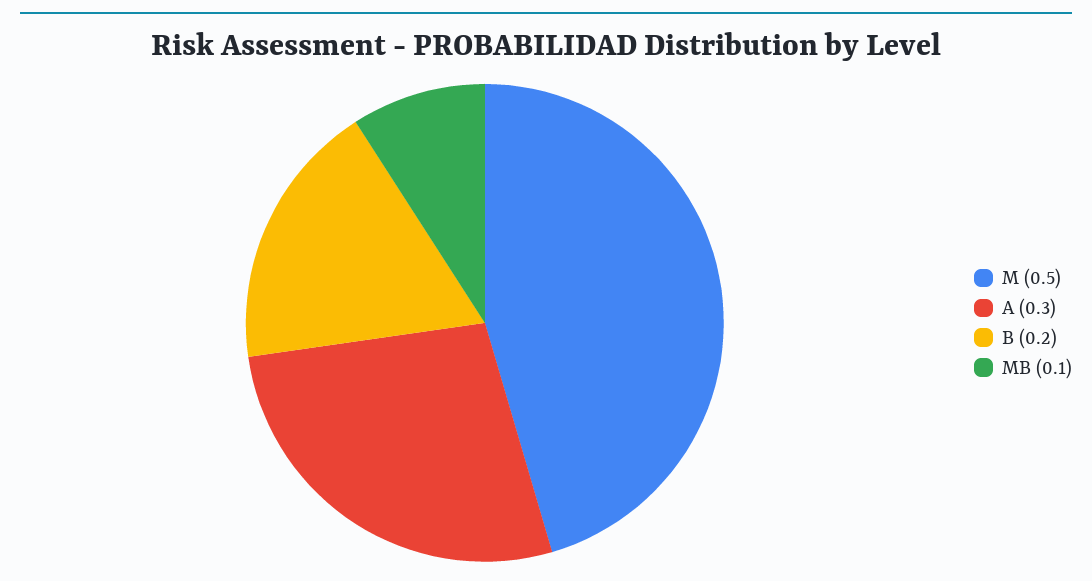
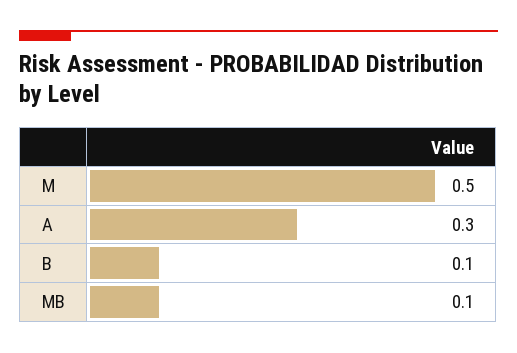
B: 0.2 -> 0.1

